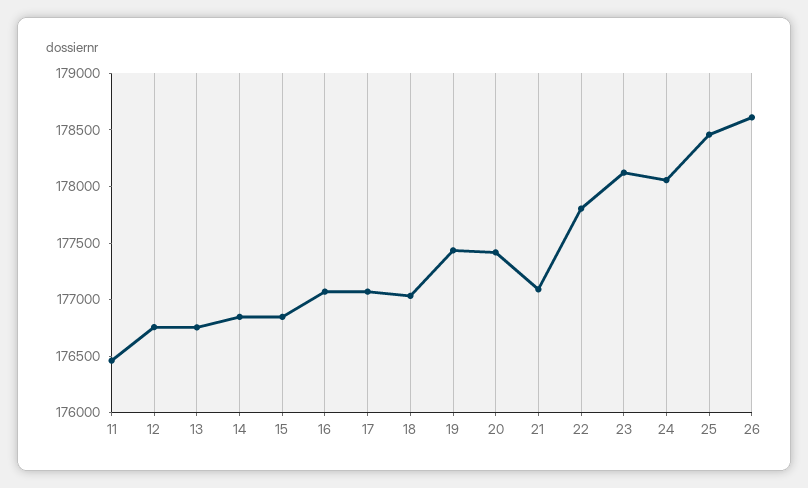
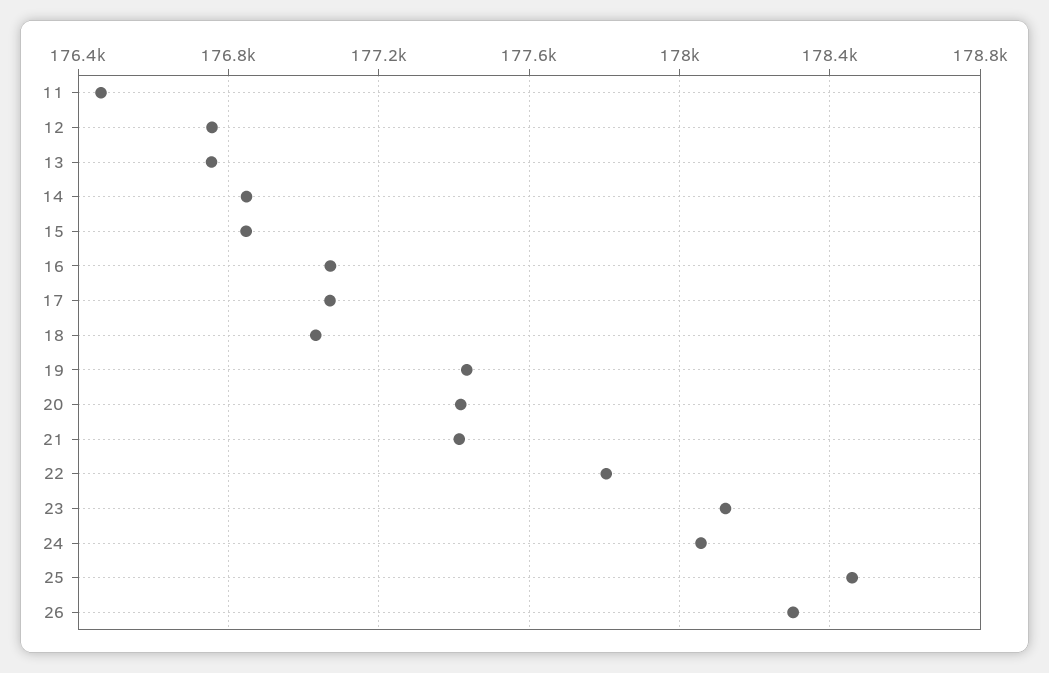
21: 177100 -> 177400
26: 178600 -> 178300

